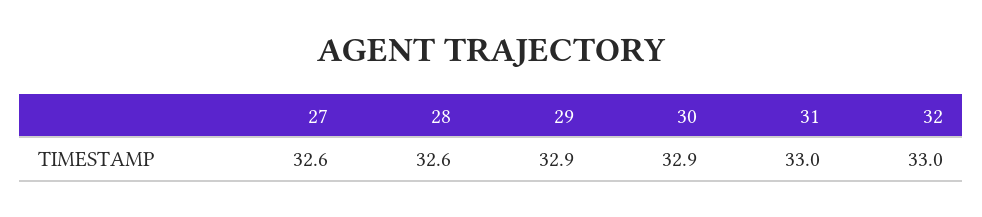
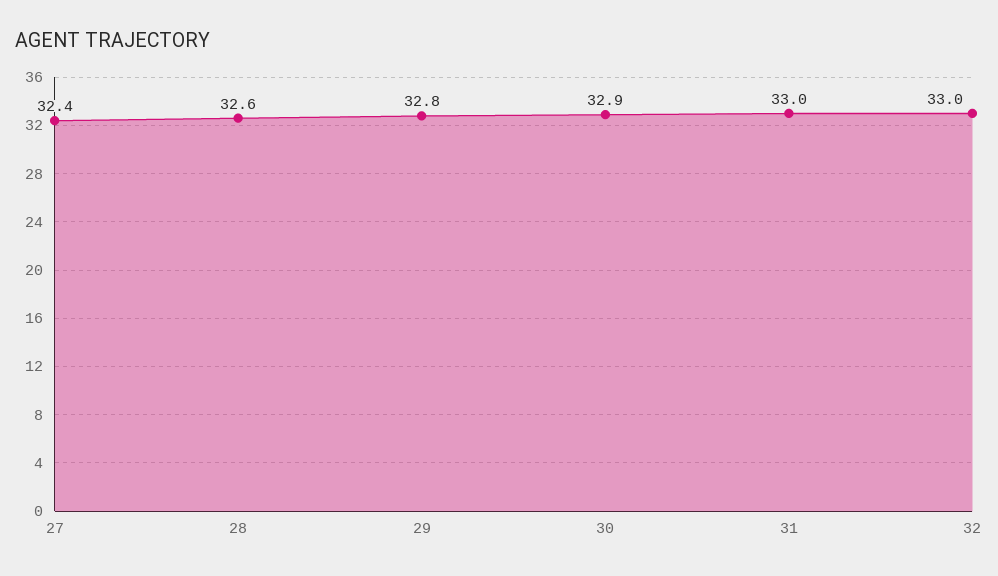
27: 32.6 -> 32.4
29: 32.9 -> 32.8

